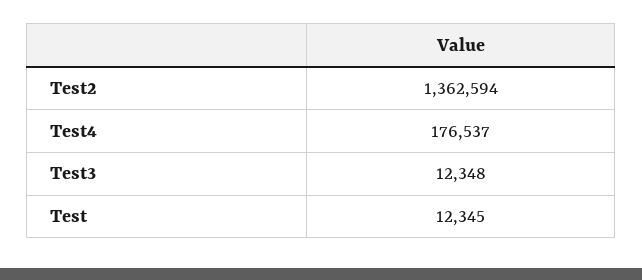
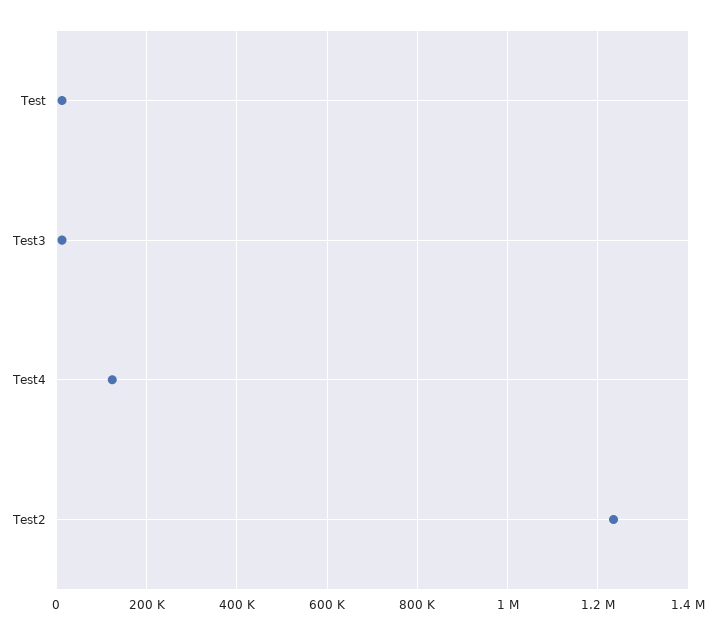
Test2: 1362594 -> 1240000
Test4: 176537 -> 120000

